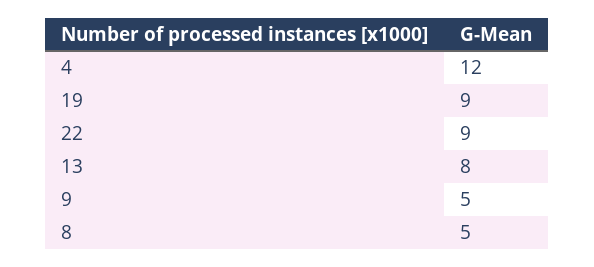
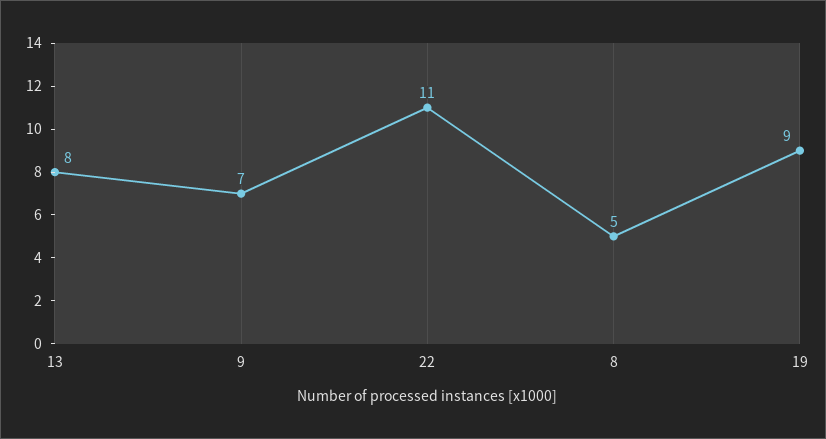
4: 12 -> none
22: 9 -> 11
9: 5 -> 7

